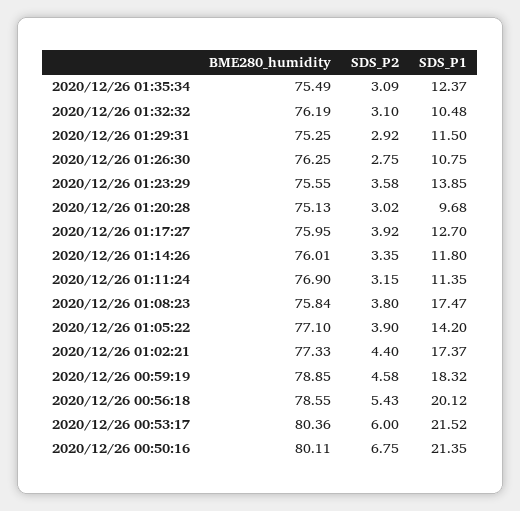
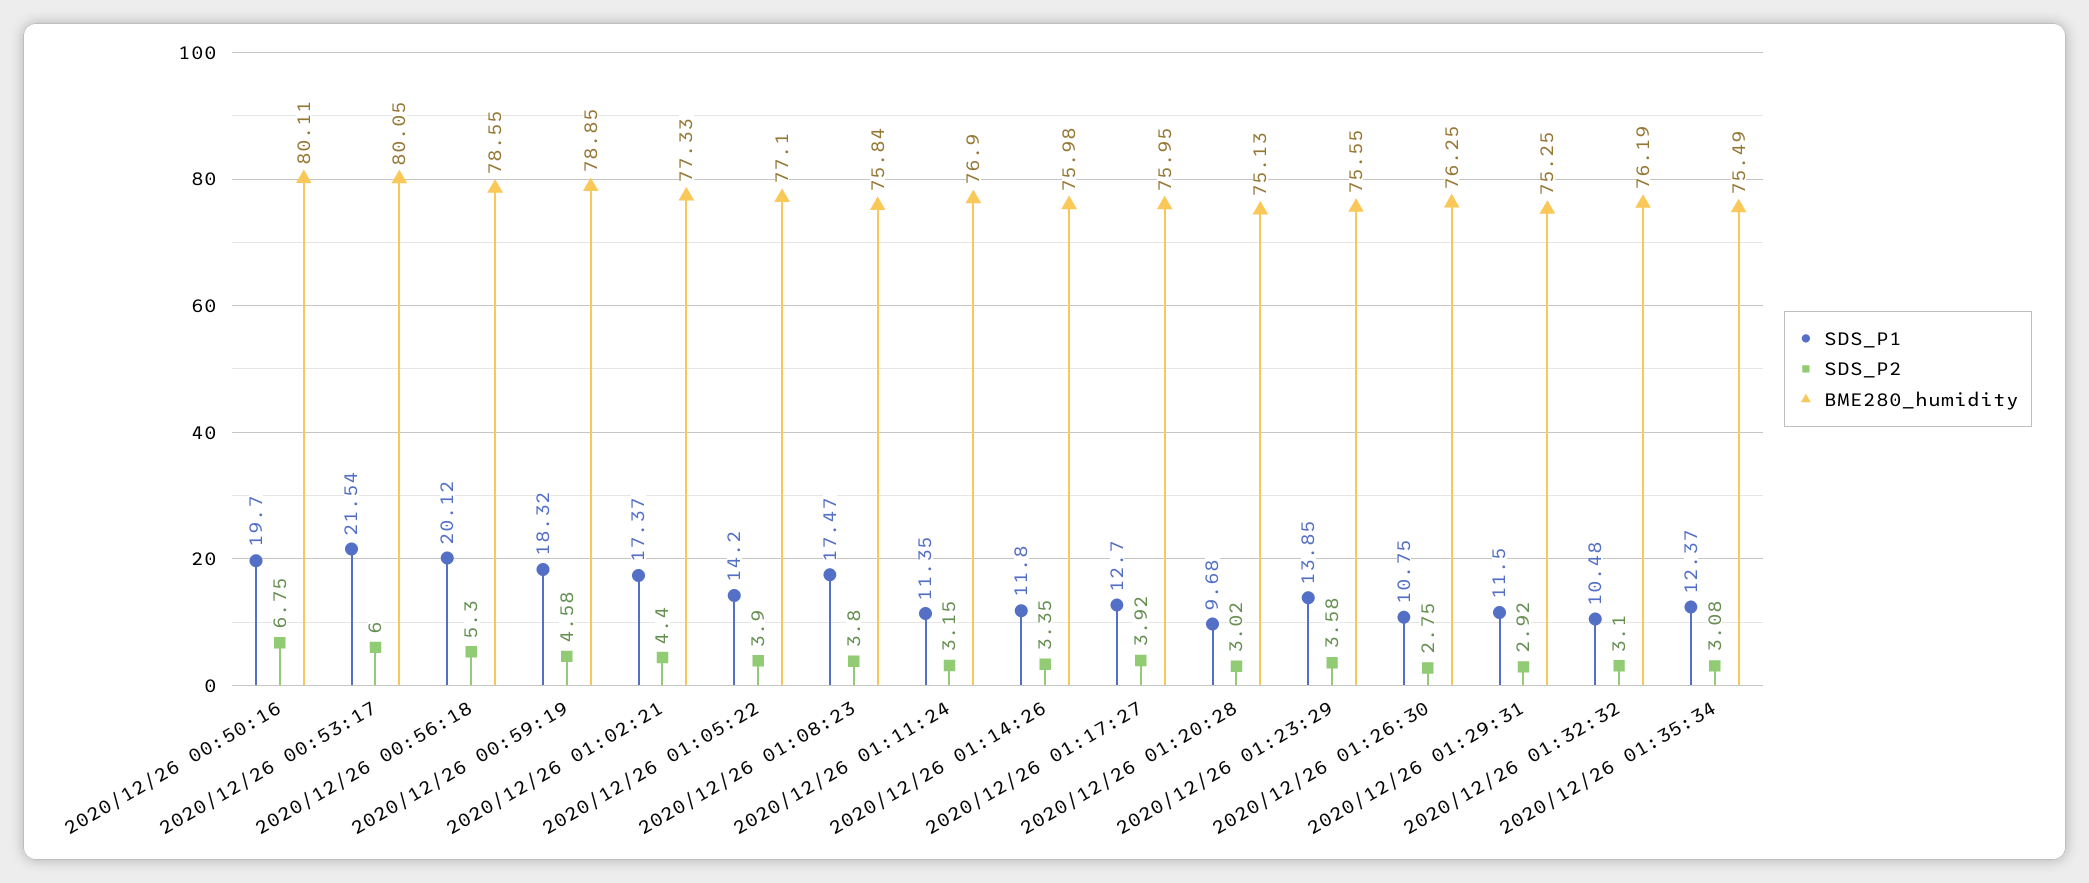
SDS_P2, 2020/12/26 01:35:34: 3.09 -> 3.08
BME280_humidity, 2020/12/26 01:14:26: 76.01 -> 75.98
SDS_P2, 2020/12/26 00:56:18: 5.43 -> 5.3
BME280_humidity, 2020/12/26 00:53:17: 80.36 -> 80.05
SDS_P1, 2020/12/26 00:53:17: 21.52 -> 21.54
SDS_P1, 2020/12/26 00:50:16: 21.35 -> 19.7

